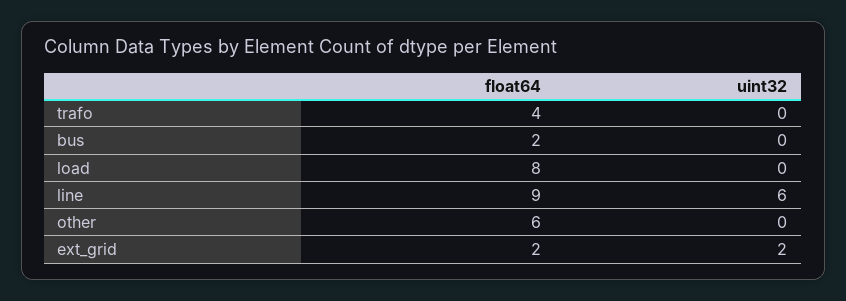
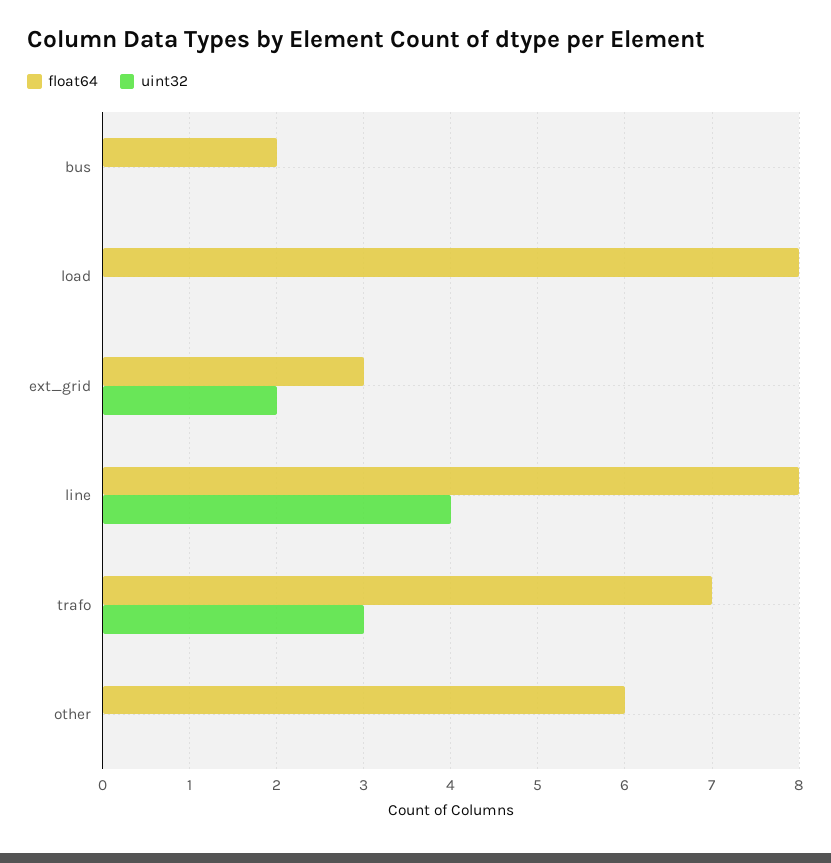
float64, trafo: 4 -> 7
uint32, trafo: 0 -> 3
float64, line: 9 -> 8
uint32, line: 6 -> 4
float64, ext_grid: 2 -> 3

